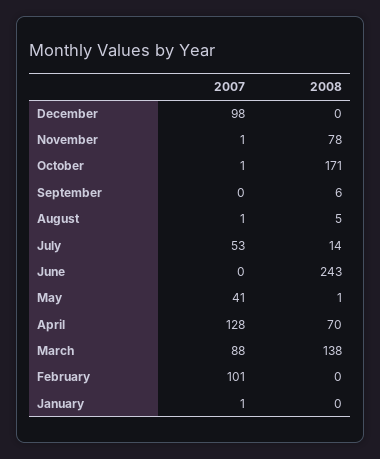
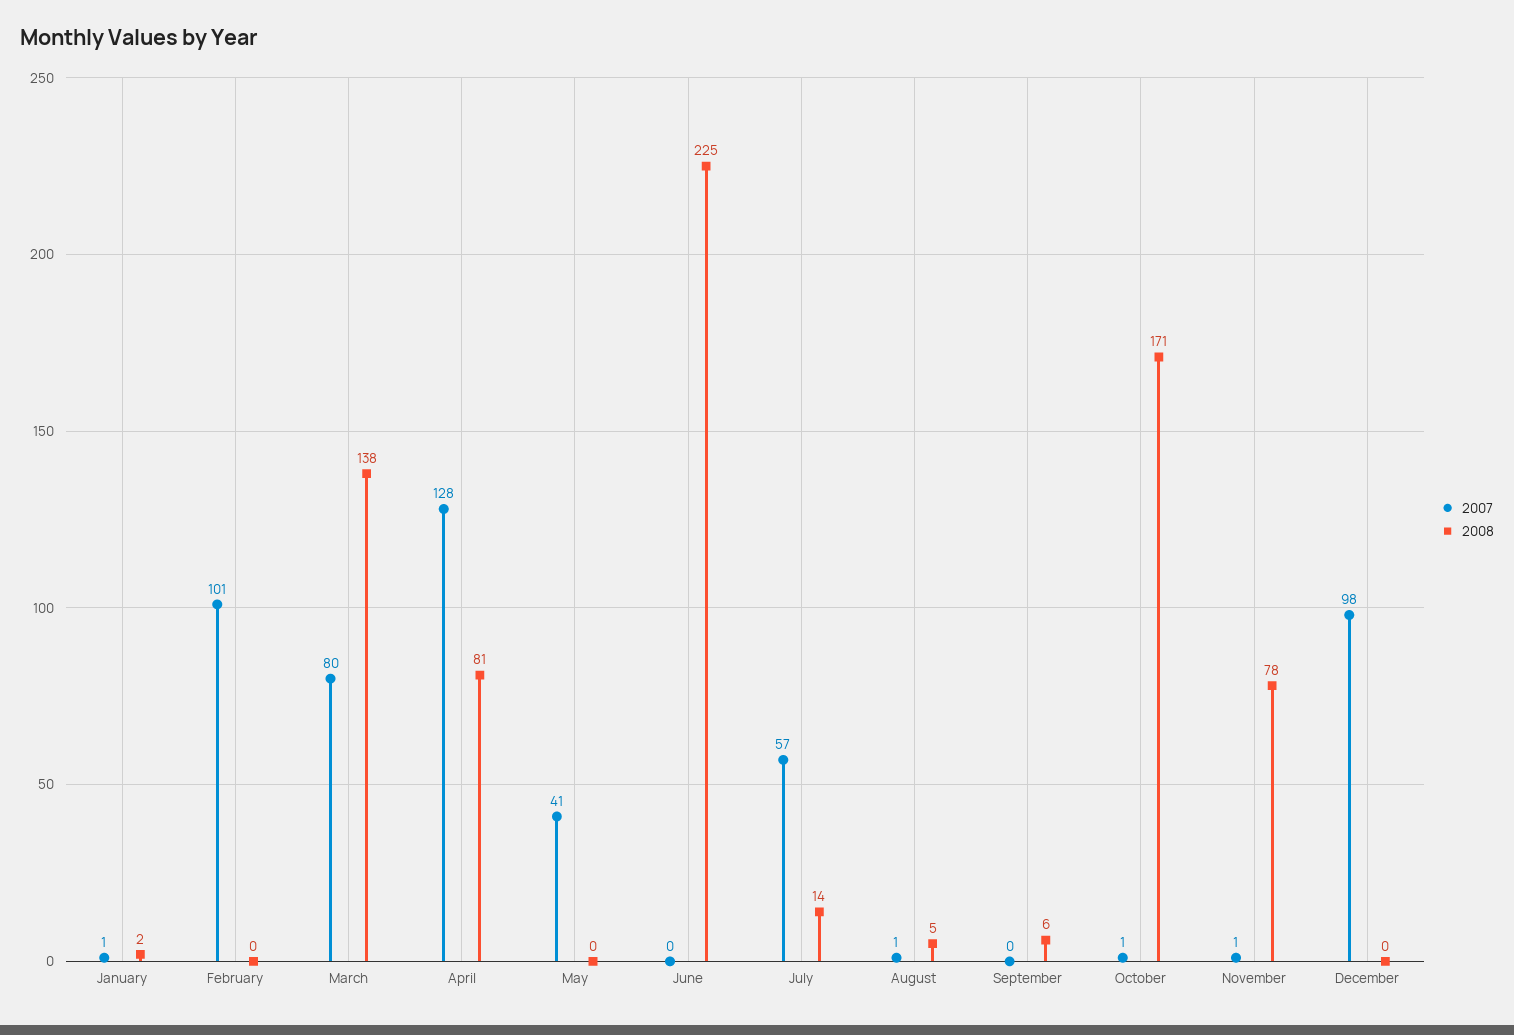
2007, July: 53 -> 57
2008, June: 243 -> 225
2008, May: 1 -> 0
2008, April: 70 -> 81
2007, March: 88 -> 80
2008, January: 0 -> 2

